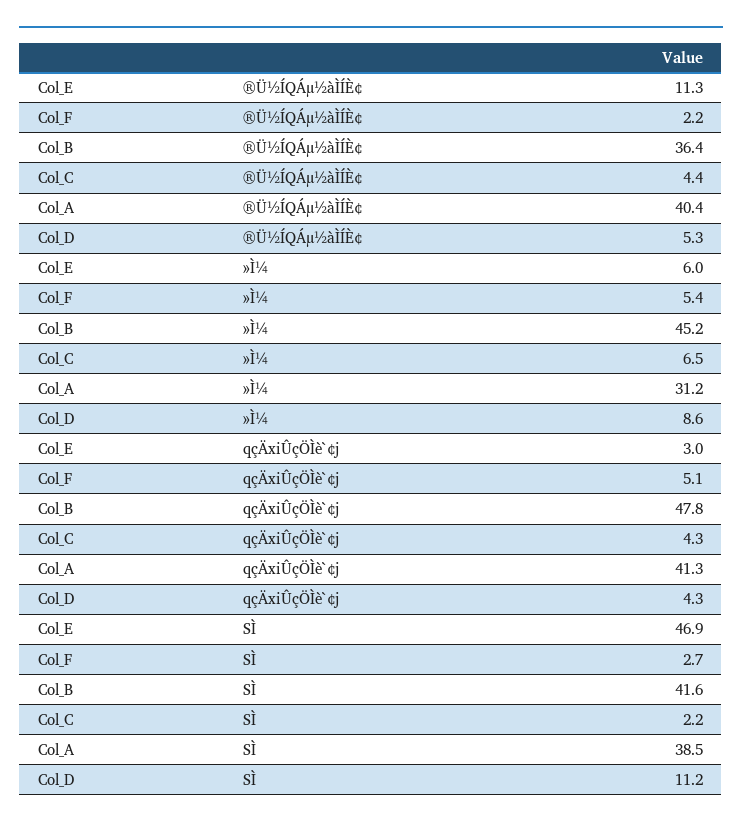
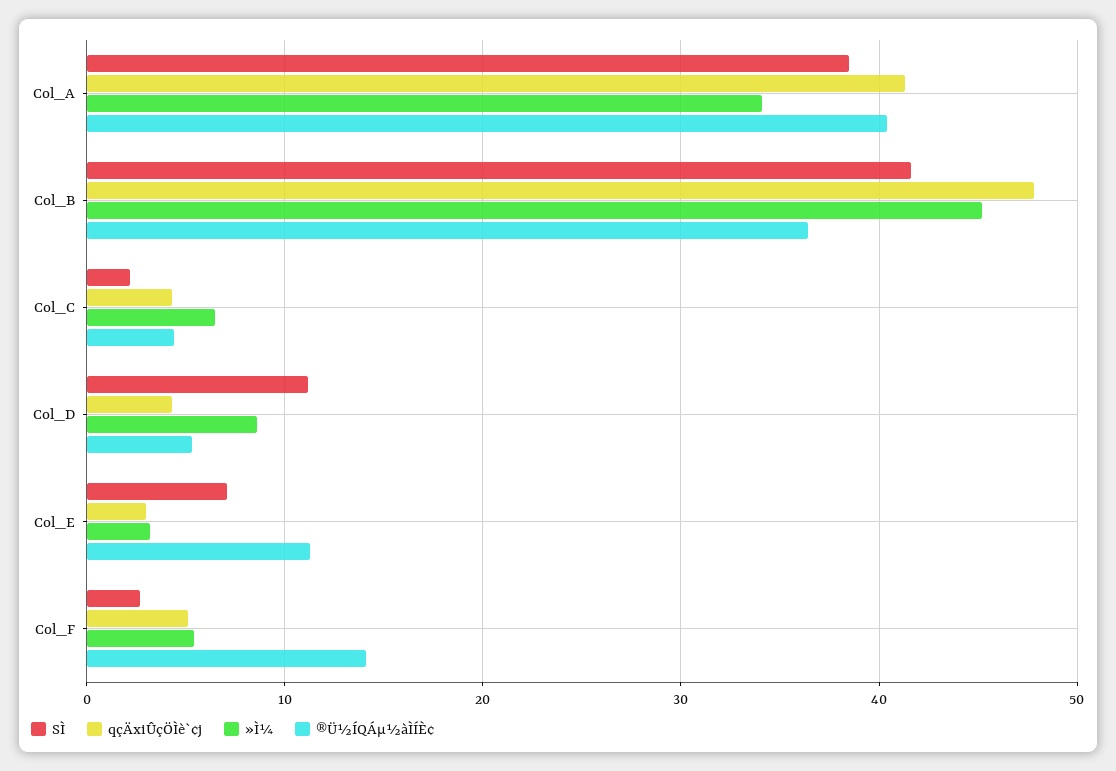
®Ü½ÍQÁµ½àÌÍÈ¢, Col_F: 2.2 -> 14
»Ì¼, Col_E: 6 -> 3
»Ì¼, Col_A: 31.2 -> 34
SÌ, Col_E: 46.9 -> 7

